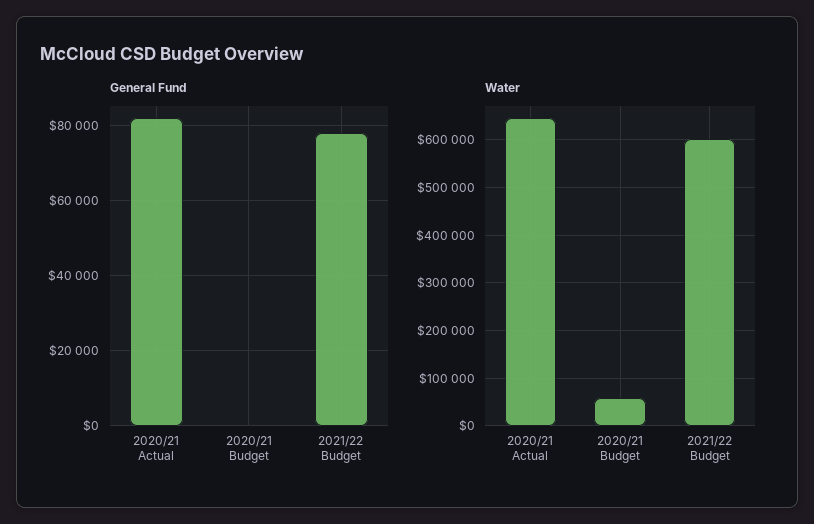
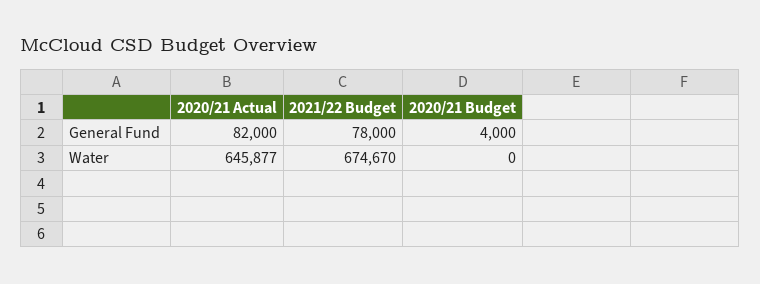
General Fund, 2020/21 Budget: 0 -> 4000
Water, 2020/21 Budget: 60000 -> 0
Water, 2021/22 Budget: 600000 -> 674670

